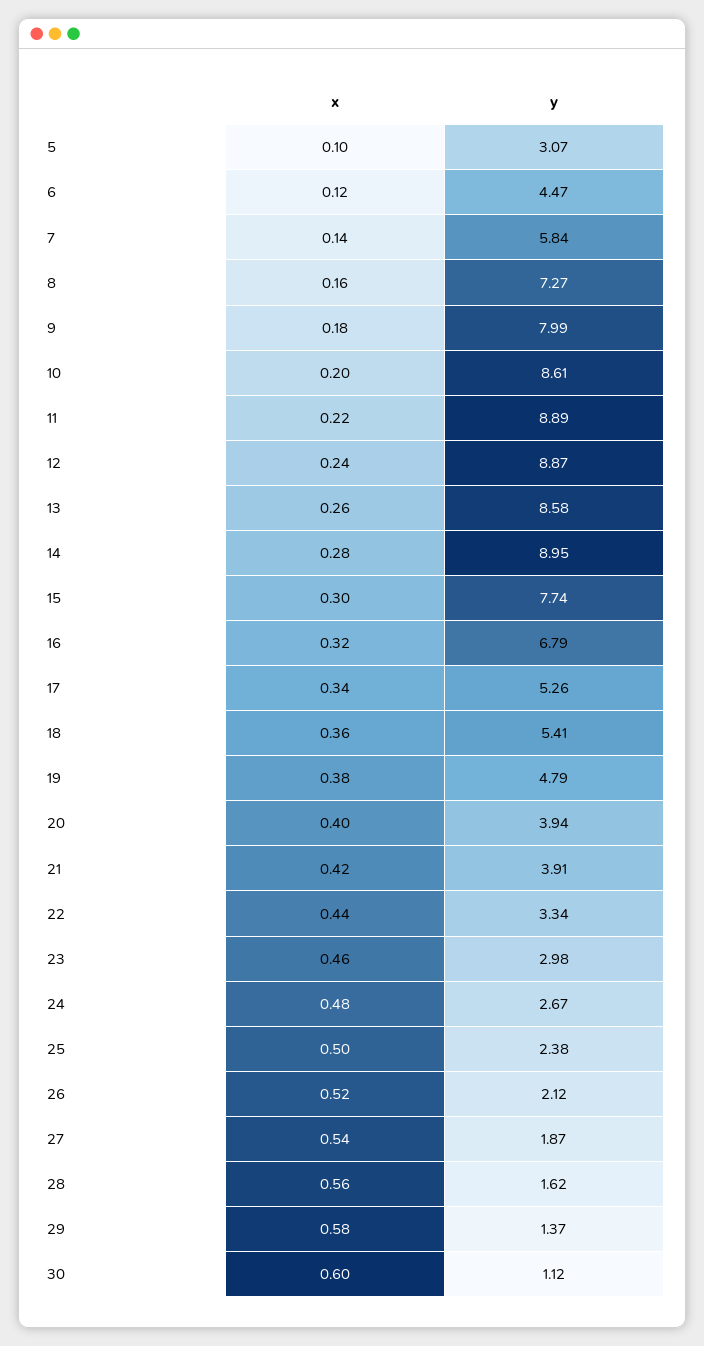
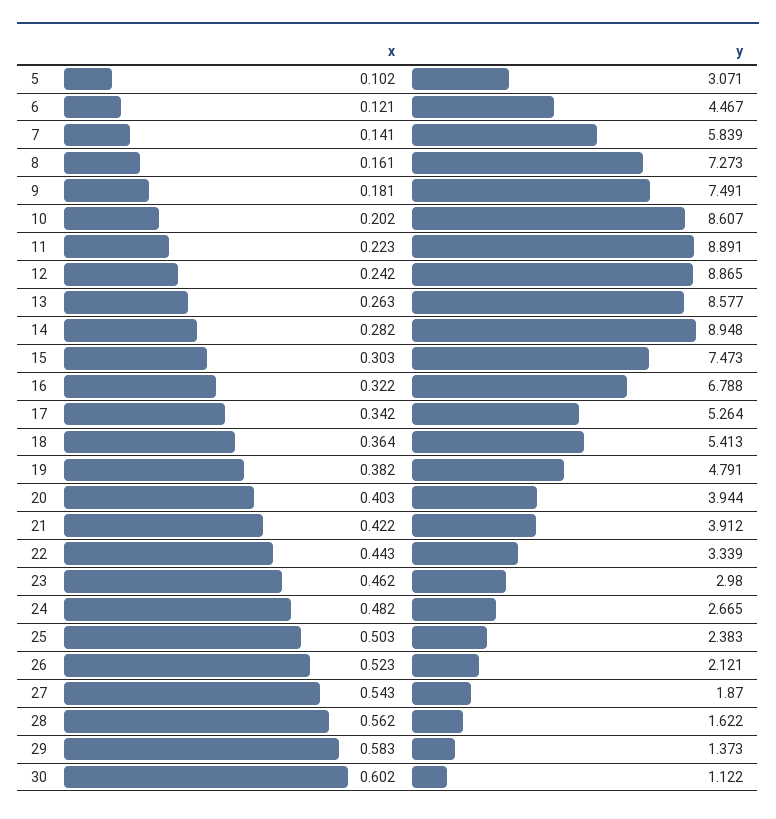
y, 9: 7.99 -> 7.491
y, 15: 7.74 -> 7.473

